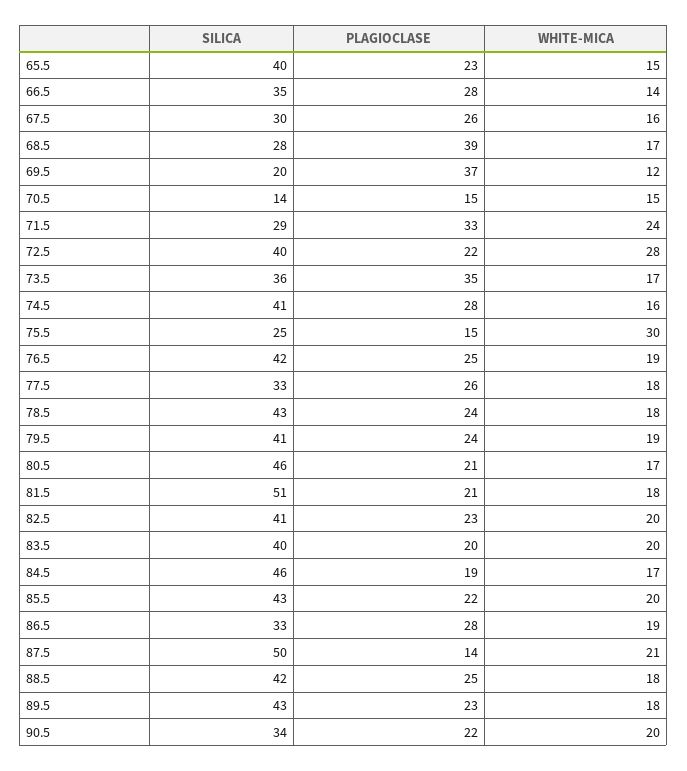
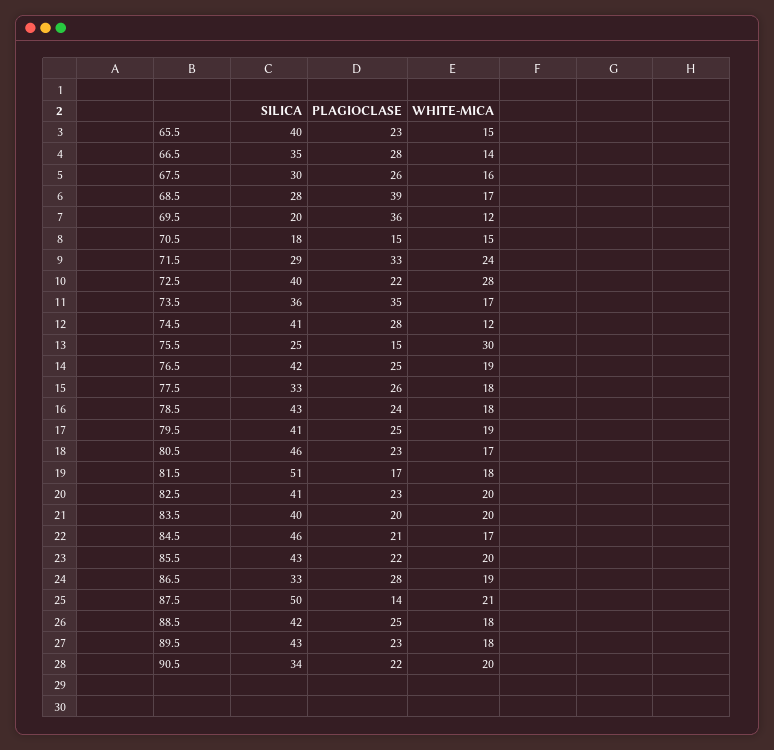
PLAGIOCLASE, 69.5: 37 -> 36
SILICA, 70.5: 14 -> 18
WHITE-MICA, 74.5: 16 -> 12
PLAGIOCLASE, 79.5: 24 -> 25
PLAGIOCLASE, 80.5: 21 -> 23
PLAGIOCLASE, 81.5: 21 -> 17
PLAGIOCLASE, 84.5: 19 -> 21

